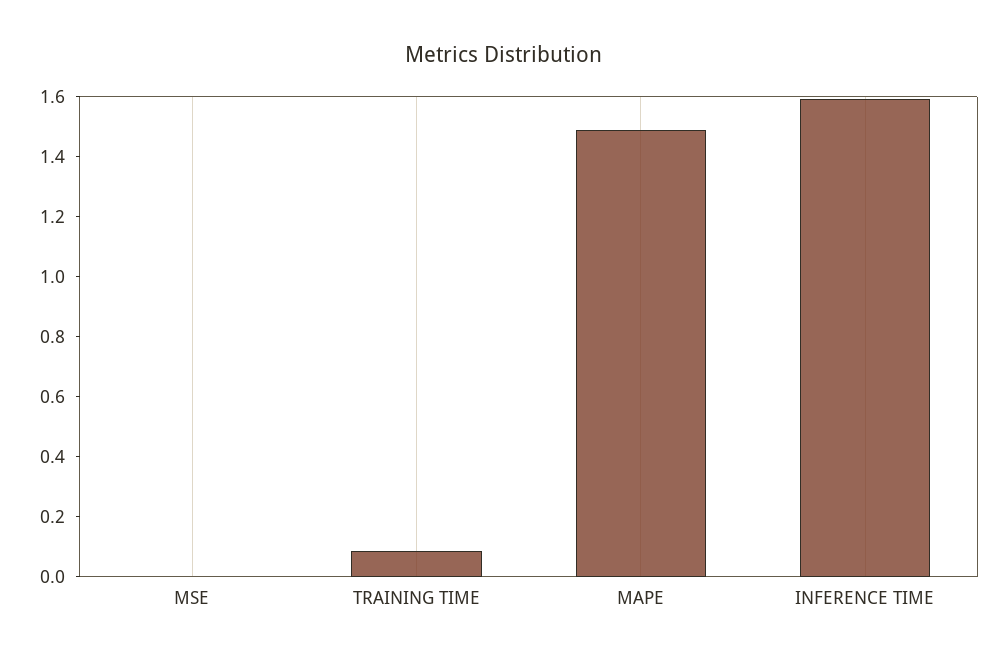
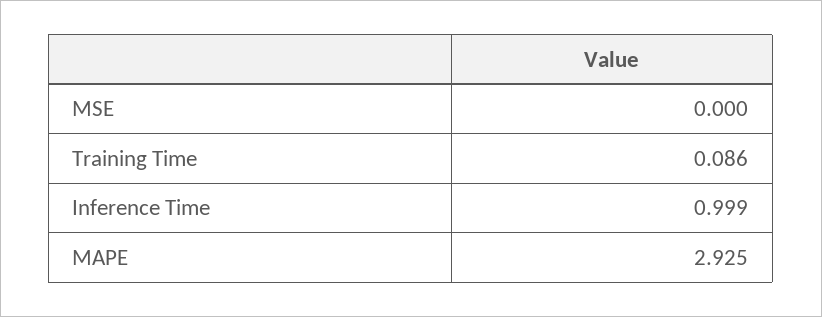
MAPE: 1.5 -> 2.925
INFERENCE TIME: 1.6 -> 0.999

